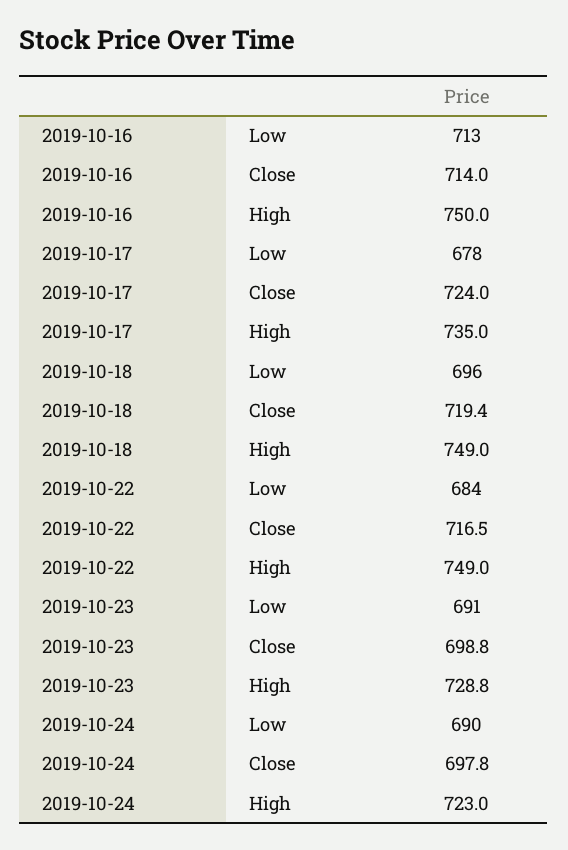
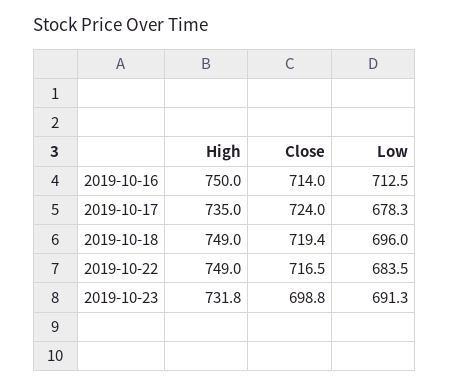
2019-10-23, High: 728.8 -> 731.8
2019-10-24, Low: 690 -> none
2019-10-24, Close: 697.8 -> none
2019-10-24, High: 723 -> none

